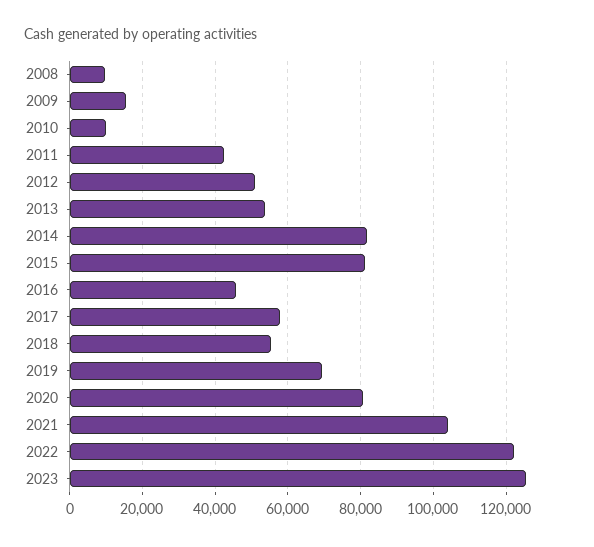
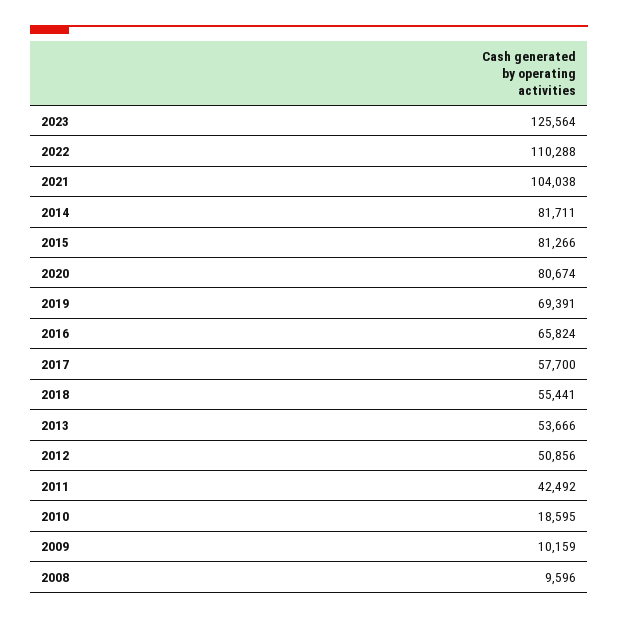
2009: 16000 -> 10159
2010: 10000 -> 18595
2016: 46000 -> 65824
2022: 122000 -> 110288

